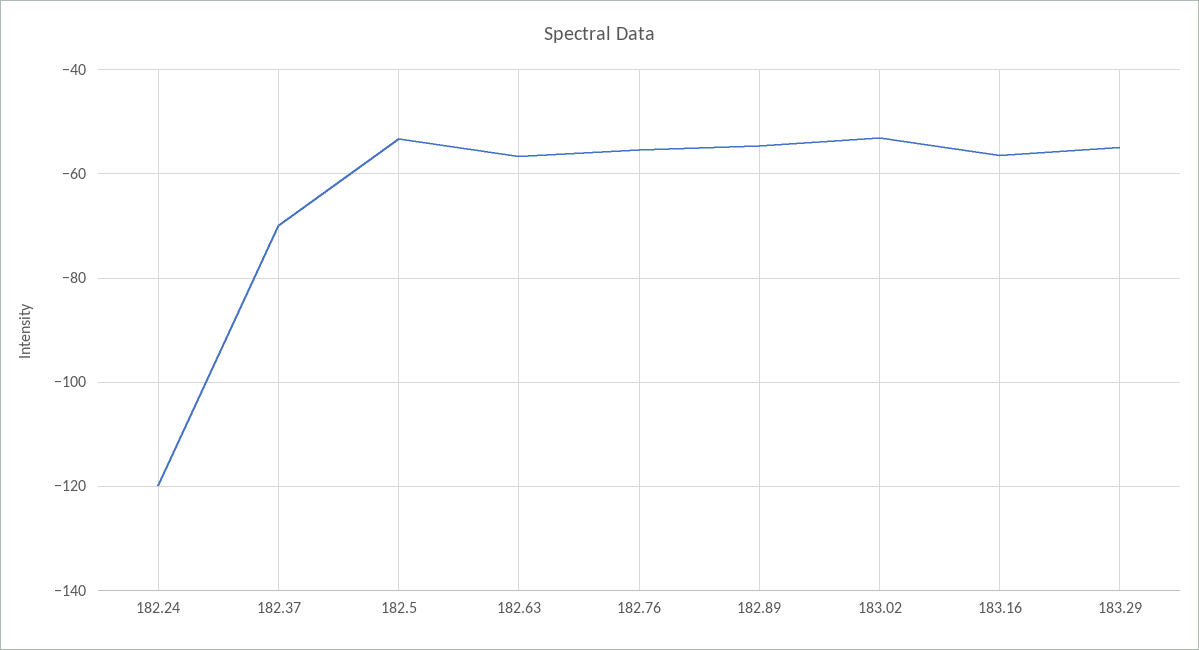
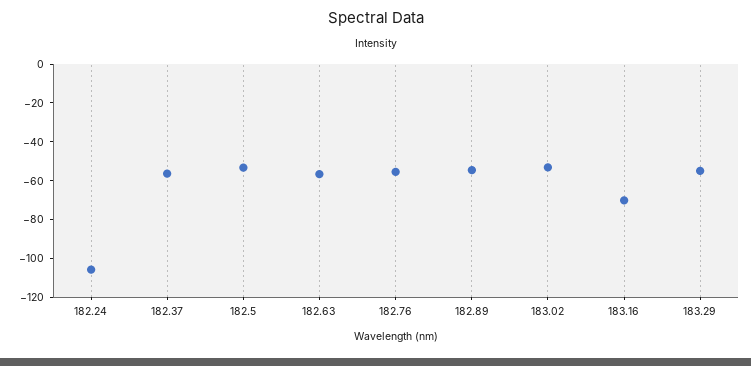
182.24: -120 -> -105
182.37: -70 -> -55
183.16: -56 -> -70

